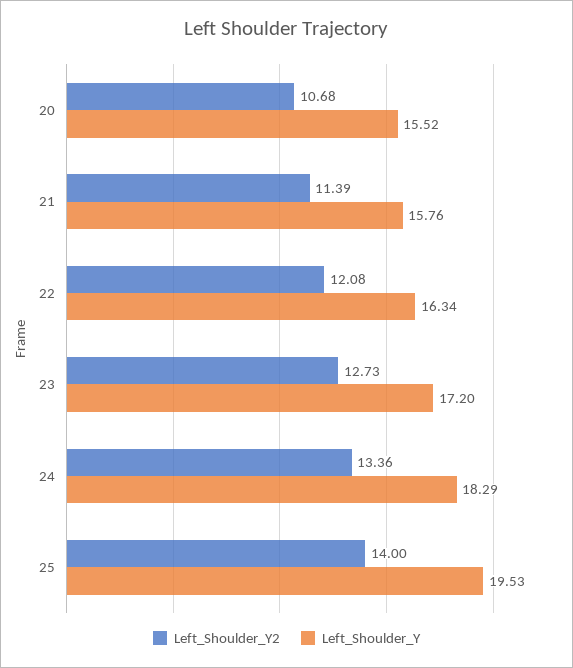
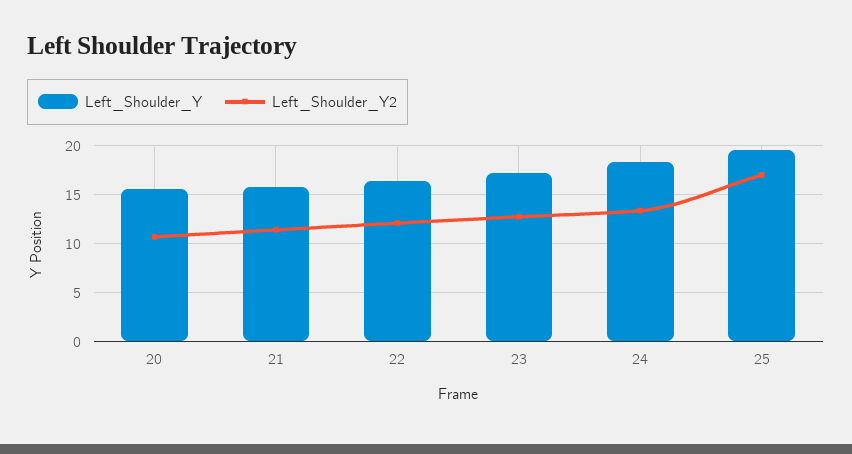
Left_Shoulder_Y2, 25: 14 -> 17

